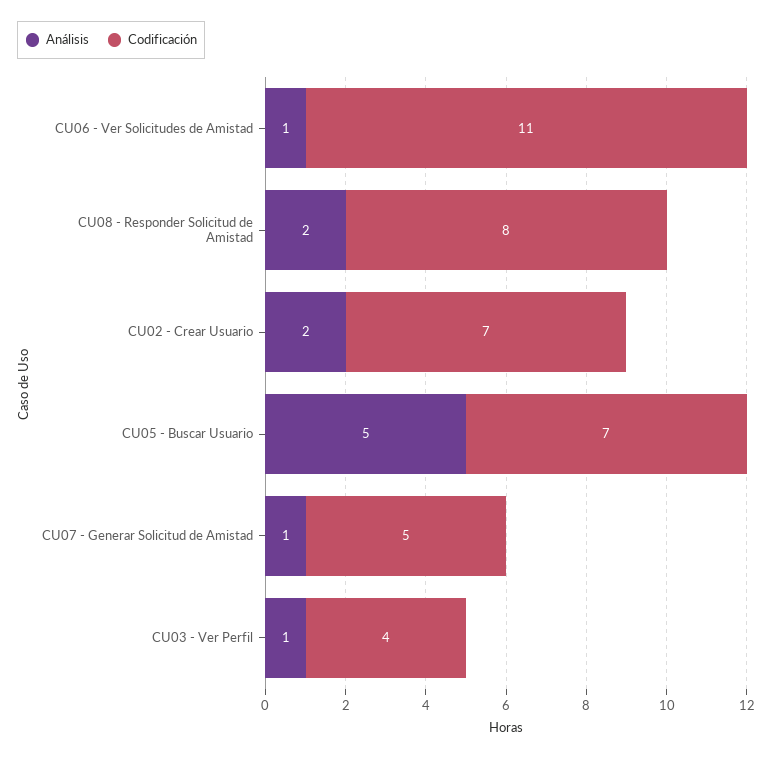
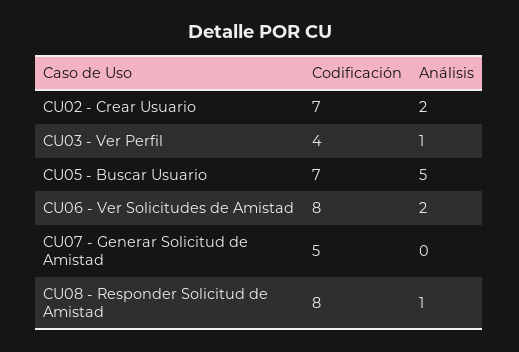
Análisis, CU06 - Ver Solicitudes de Amistad: 1 -> 2
Codificación, CU06 - Ver Solicitudes de Amistad: 11 -> 8
Análisis, CU08 - Responder Solicitud de Amistad: 2 -> 1
Análisis, CU07 - Generar Solicitud de Amistad: 1 -> 0

